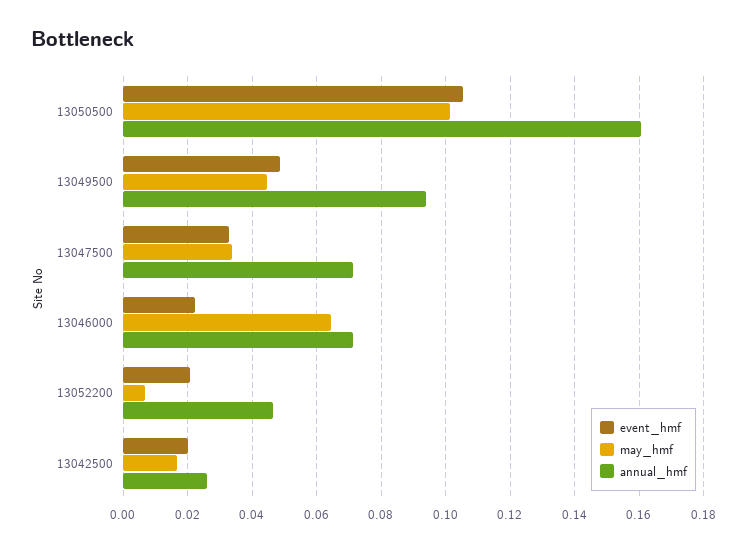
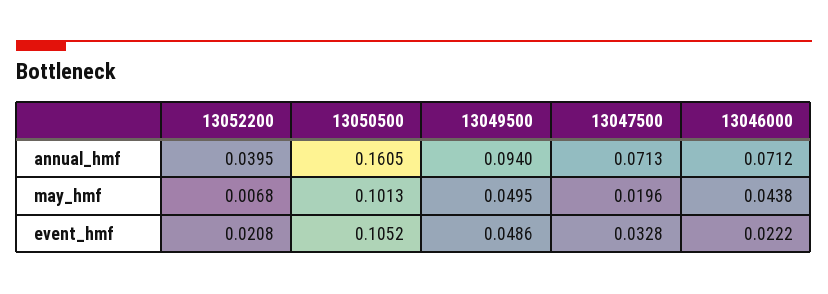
may_hmf, 13049500: 0.044 -> 0.0495
may_hmf, 13047500: 0.034 -> 0.0196
may_hmf, 13046000: 0.064 -> 0.0438
annual_hmf, 13052200: 0.046 -> 0.0395
event_hmf, 13042500: 0.02 -> none
may_hmf, 13042500: 0.016 -> none
annual_hmf, 13042500: 0.026 -> none

